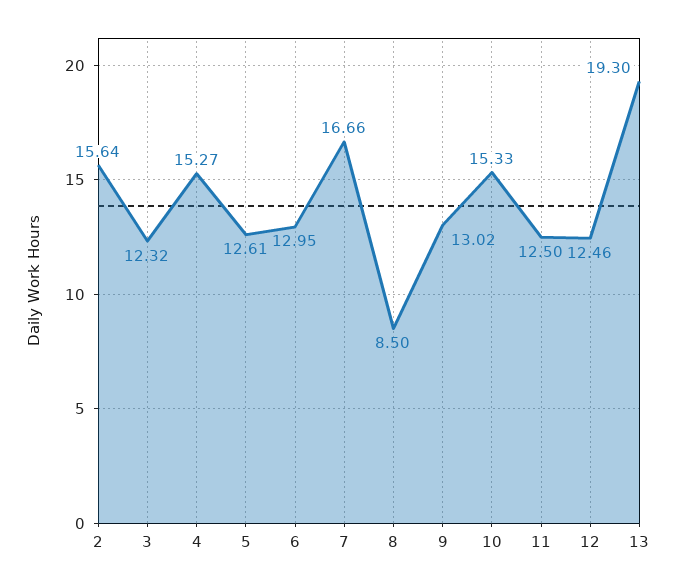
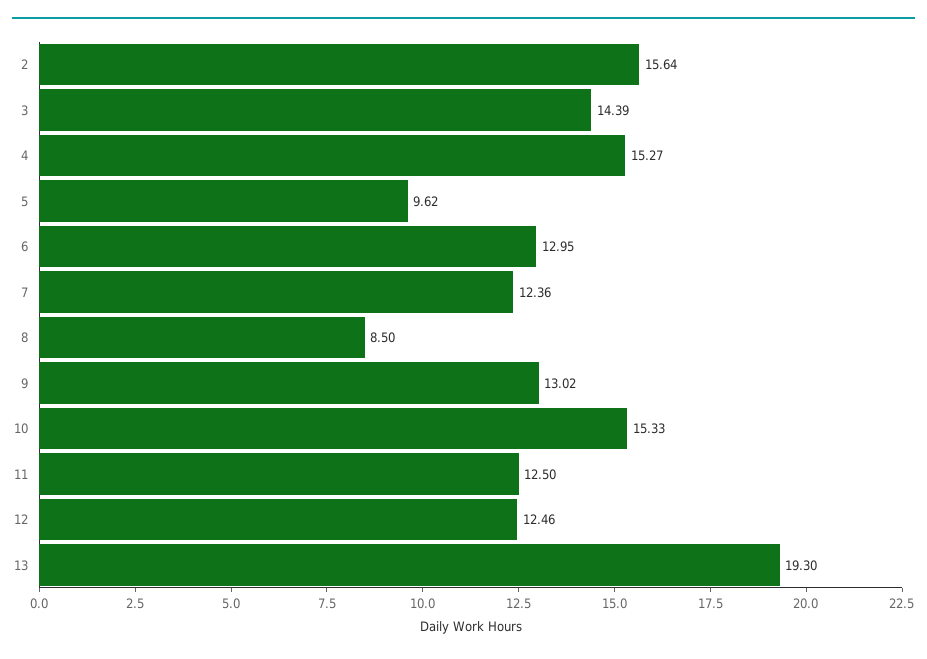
3: 12.32 -> 14.39
5: 12.61 -> 9.62
7: 16.66 -> 12.36

